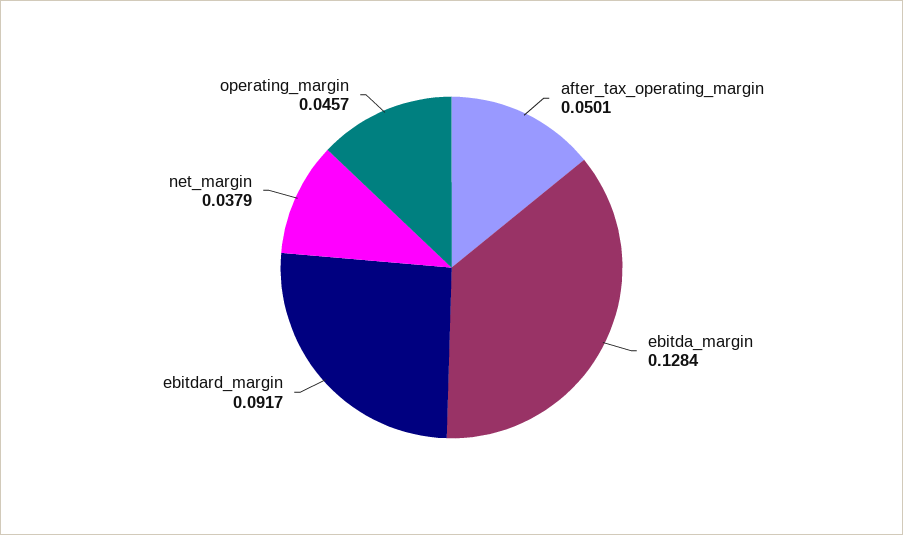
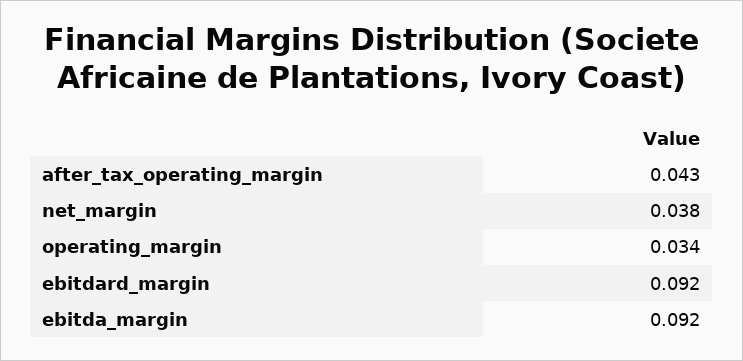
after_tax_operating_margin: 0.0501 -> 0.043
ebitda_margin: 0.1284 -> 0.092
operating_margin: 0.0457 -> 0.034

